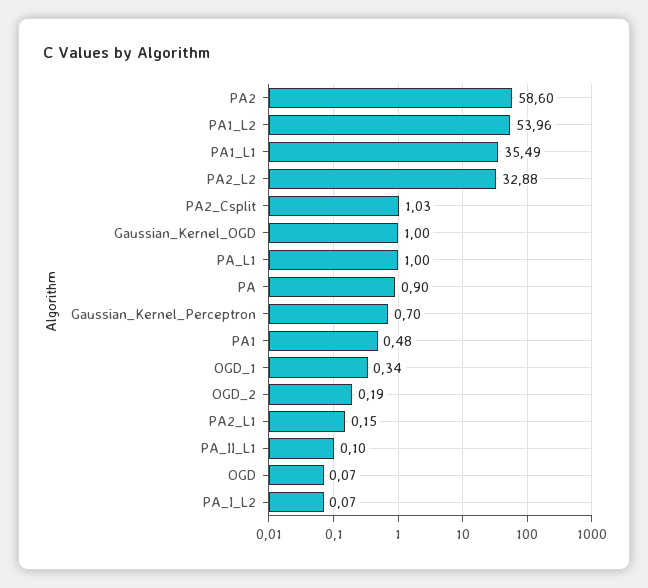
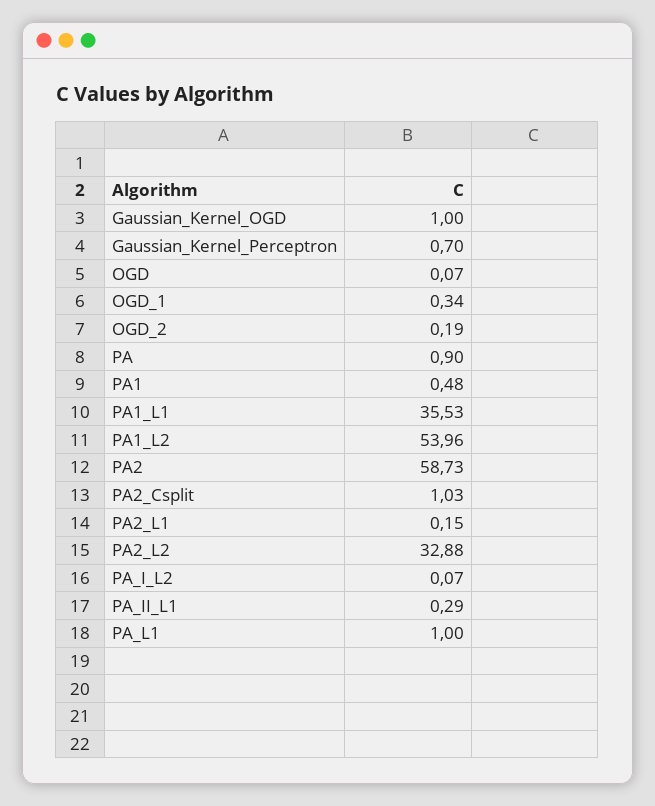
PA2: 58.6 -> 58.73
PA1_L1: 35.49 -> 35.53
PA_II_L1: 0.1 -> 0.29

